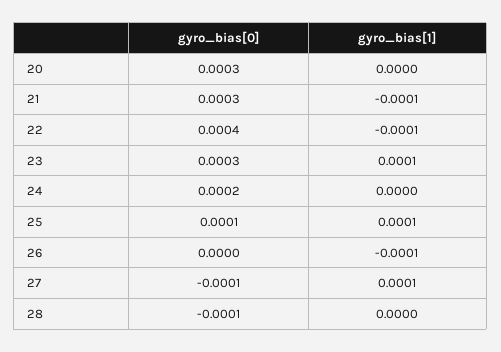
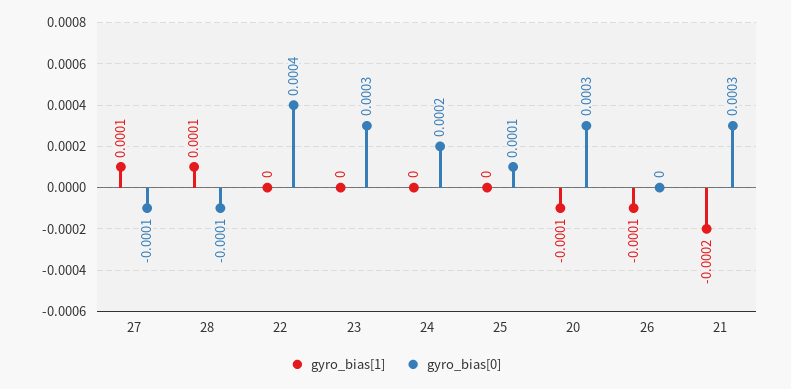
gyro_bias[1], 20: 0 -> -0.0001
gyro_bias[1], 21: -0.0001 -> -0.0002
gyro_bias[1], 22: -0.0001 -> 0
gyro_bias[1], 23: 0.0001 -> 0
gyro_bias[1], 25: 0.0001 -> 0
gyro_bias[1], 28: 0 -> 0.0001

